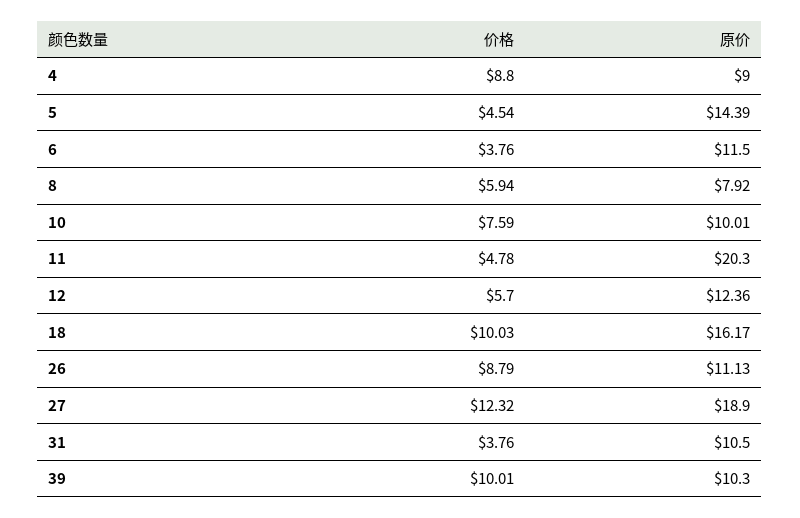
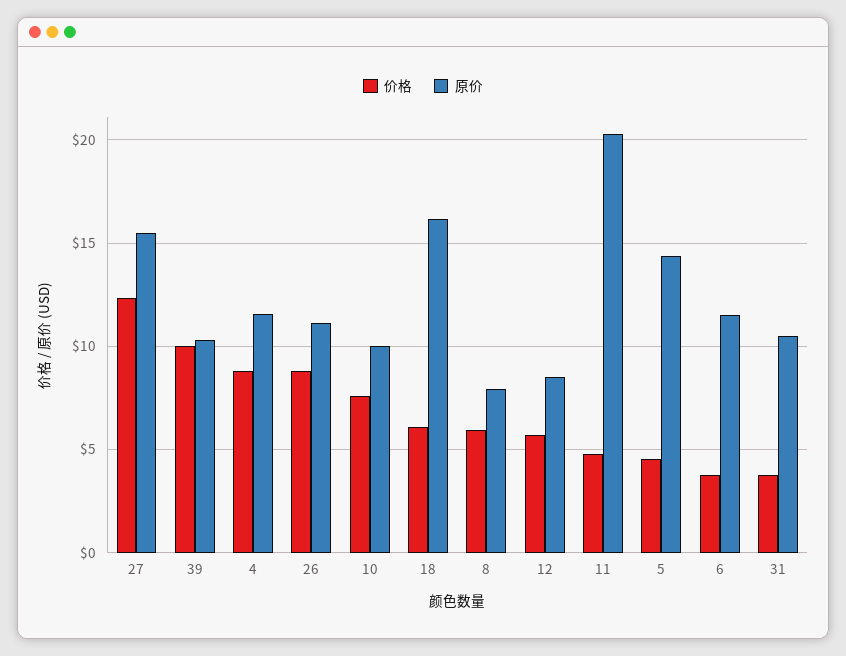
原价, 4: 9 -> 11.5
原价, 12: 12.36 -> 8.5
价格, 18: 10.03 -> 6
原价, 27: 18.9 -> 15.5

